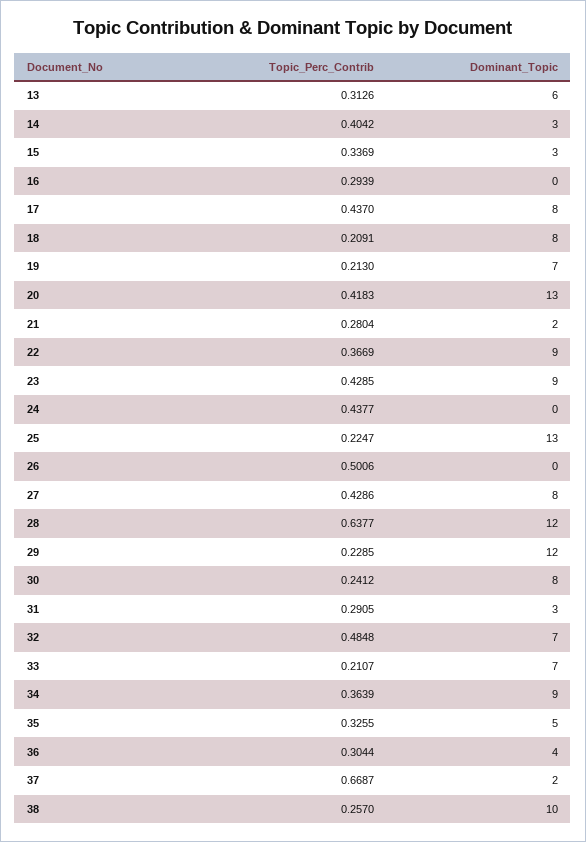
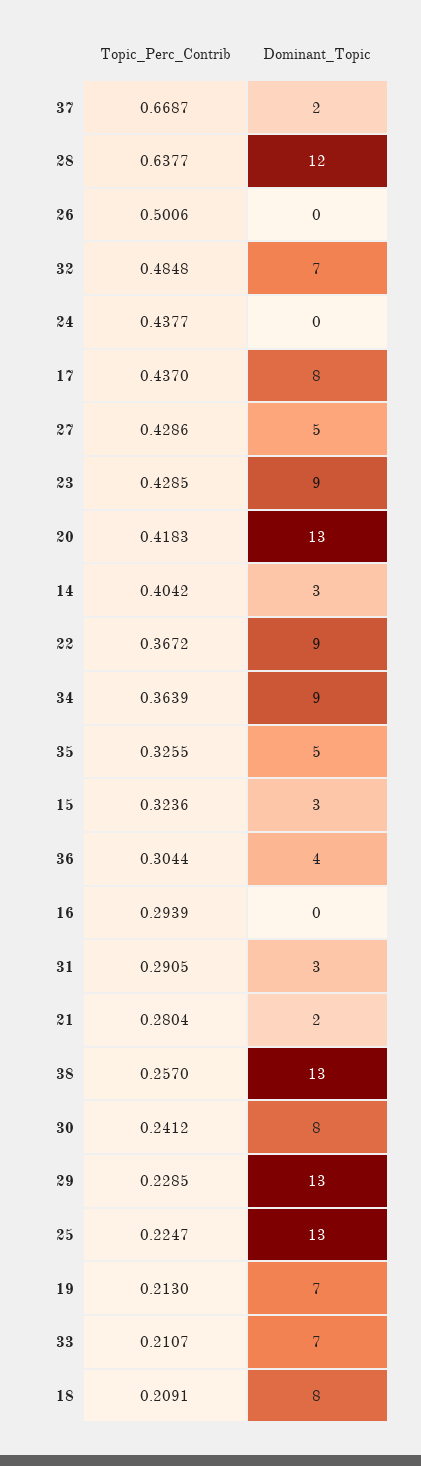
Topic_Perc_Contrib, 13: 0.3126 -> none
Dominant_Topic, 13: 6 -> none
Topic_Perc_Contrib, 15: 0.3369 -> 0.3236
Topic_Perc_Contrib, 22: 0.3669 -> 0.3672
Dominant_Topic, 27: 8 -> 5
Dominant_Topic, 29: 12 -> 13
Dominant_Topic, 38: 10 -> 13

